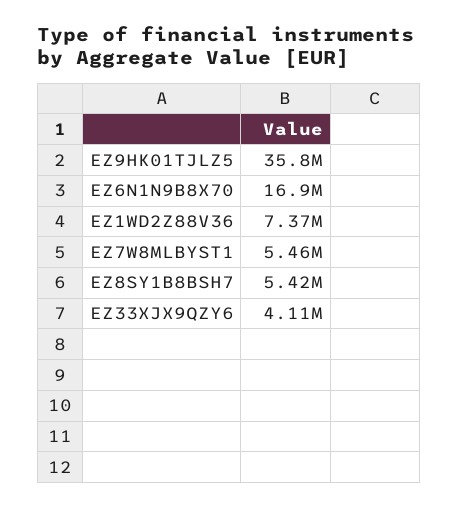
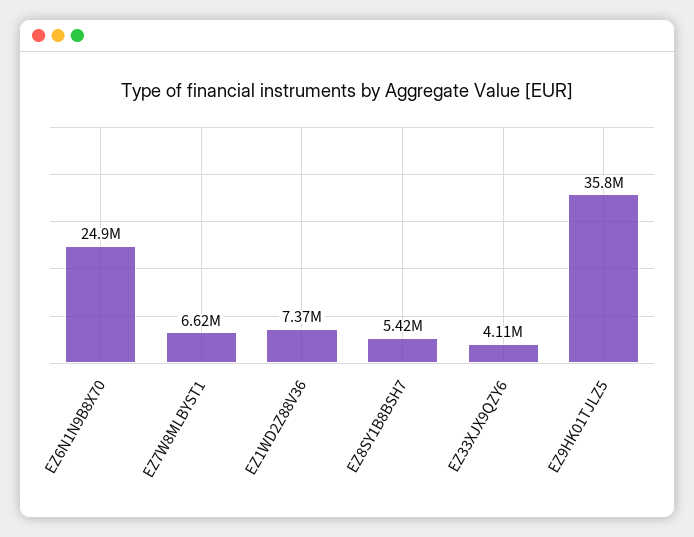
EZ6N1N9B8X70: 16900000 -> 24900000
EZ7W8MLBYST1: 5460000 -> 6620000

